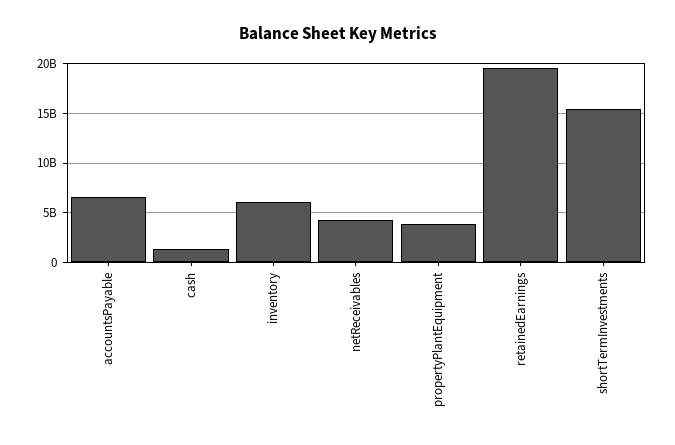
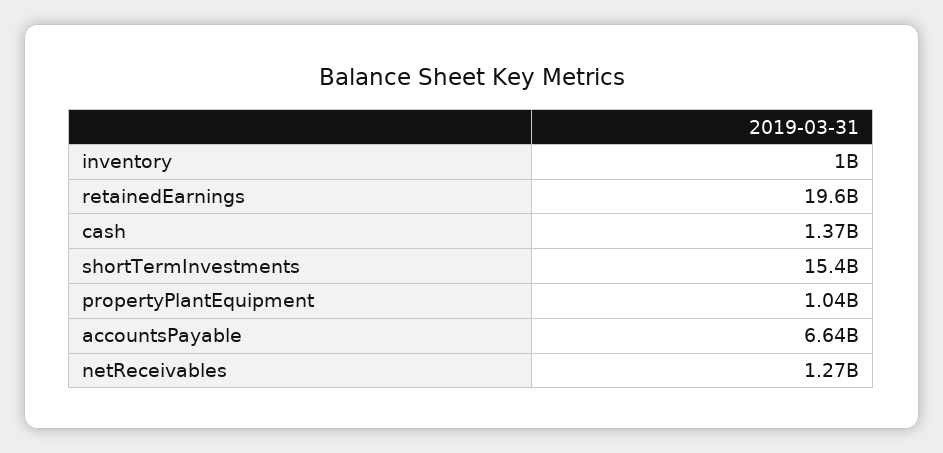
inventory: 6000000000 -> 1000000000
netReceivables: 4000000000 -> 1270000000
propertyPlantEquipment: 4000000000 -> 1040000000

